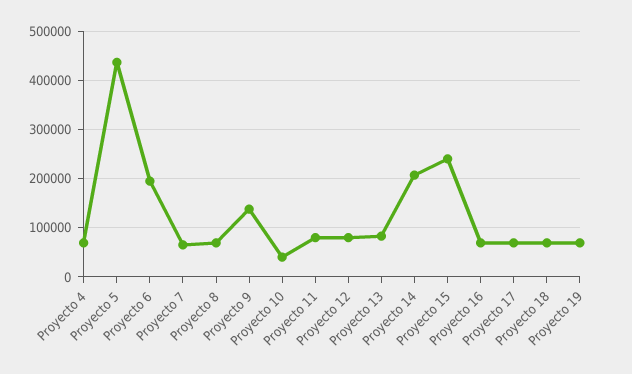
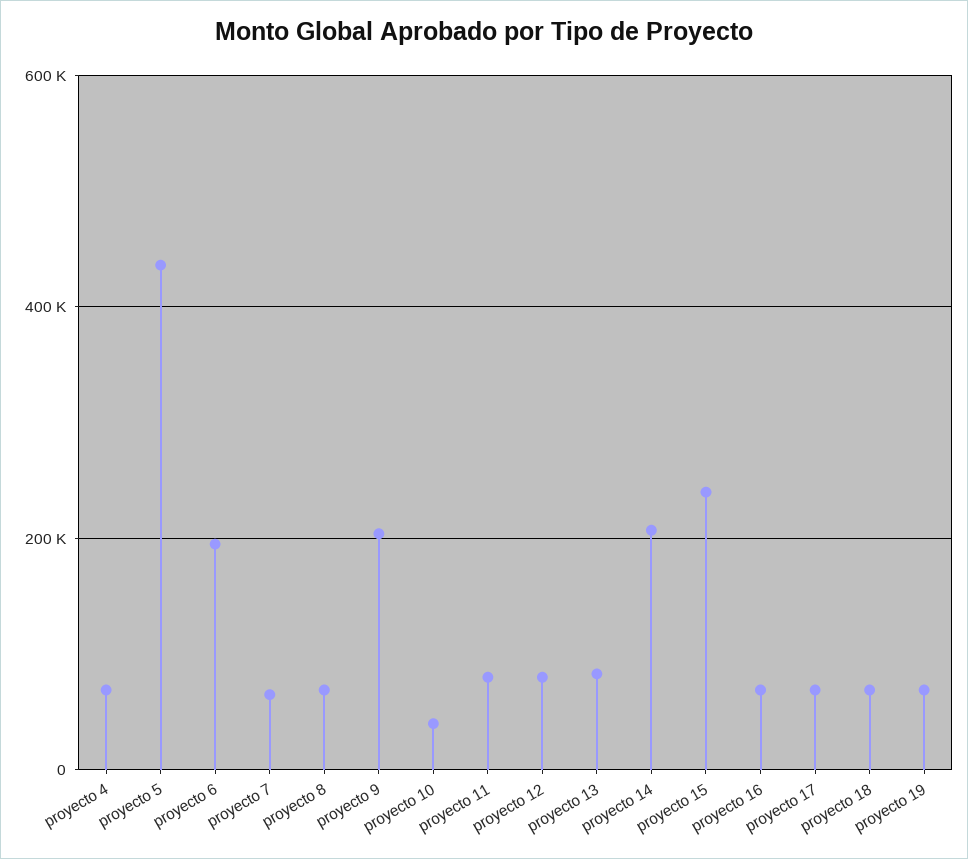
Proyecto 9: 140000 -> 200000

